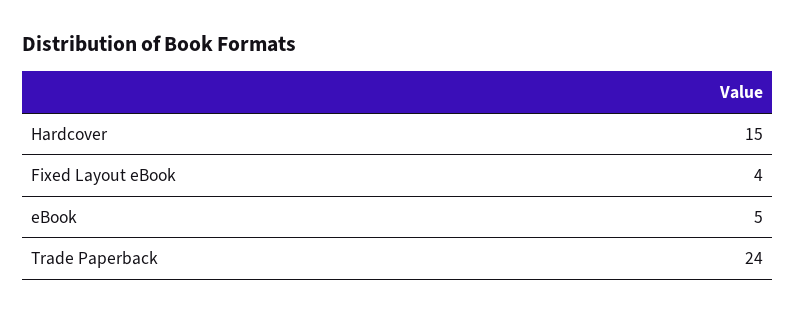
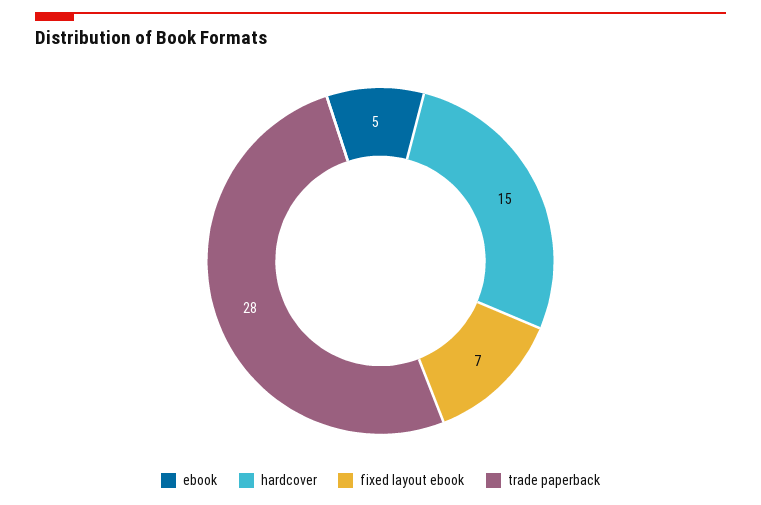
Fixed Layout eBook: 4 -> 7
Trade Paperback: 24 -> 28

